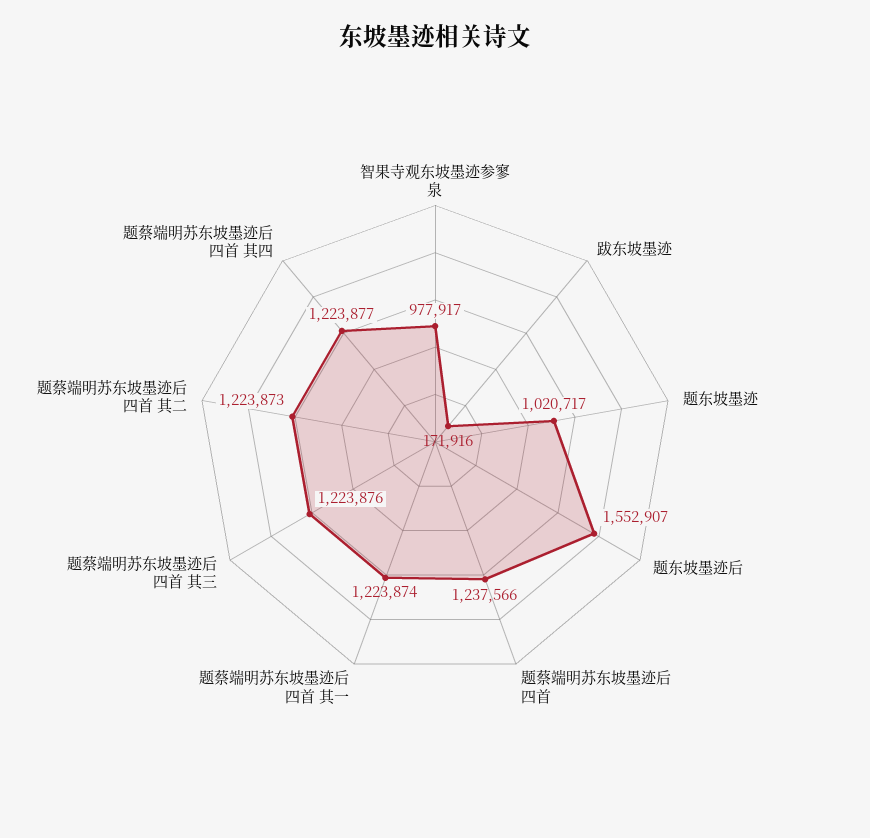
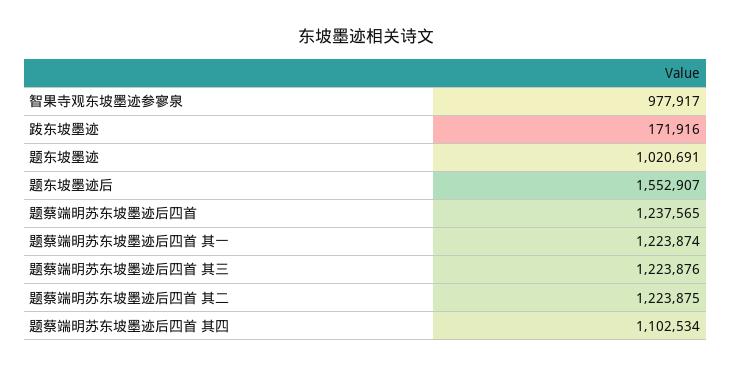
题东坡墨迹: 1020717 -> 1020691
题蔡端明苏东坡墨迹后四首: 1237566 -> 1237565
题蔡端明苏东坡墨迹后四首 其二: 1223873 -> 1223875
题蔡端明苏东坡墨迹后四首 其四: 1223877 -> 1102534

